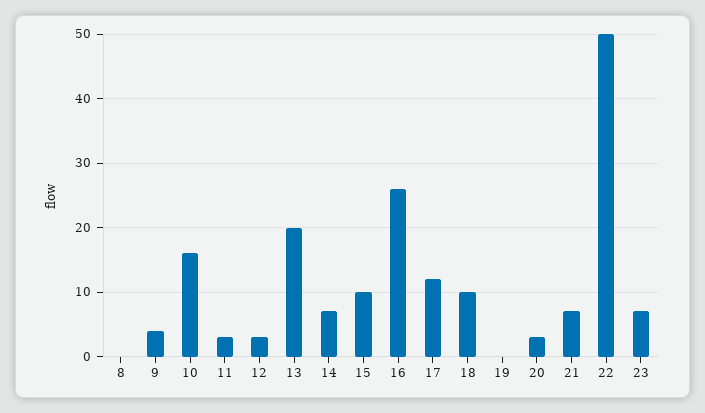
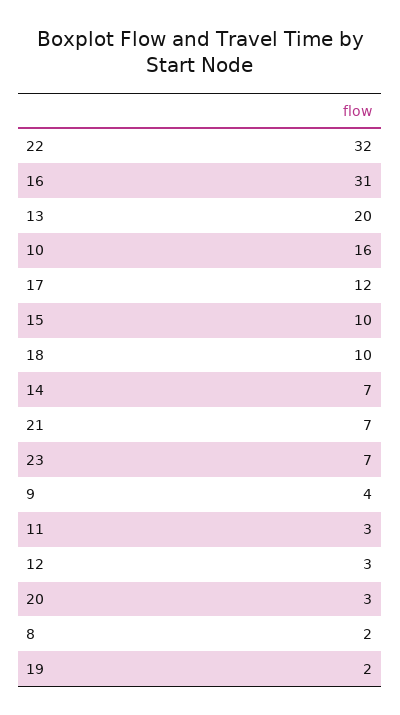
8: 0 -> 2
16: 26 -> 31
19: 0 -> 2
22: 50 -> 32

